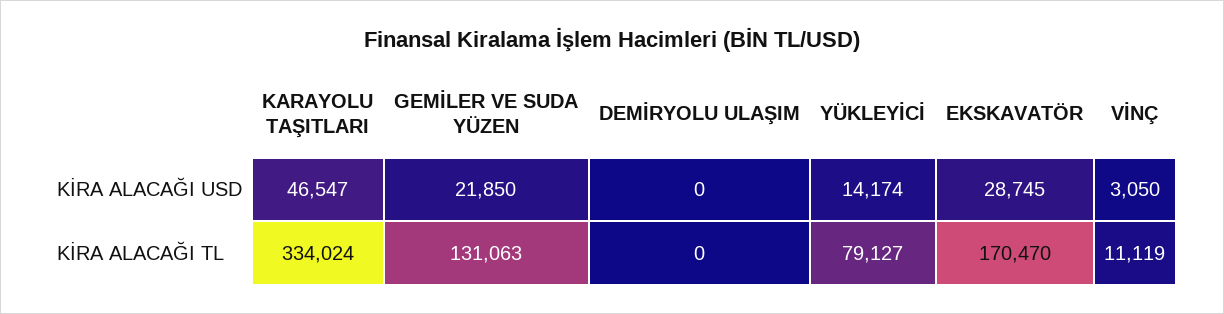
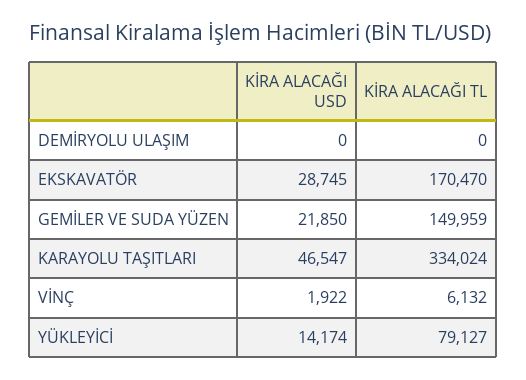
VİNÇ, KİRA ALACAĞI USD: 3050 -> 1922
GEMİLER VE SUDA YÜZEN, KİRA ALACAĞI TL: 131063 -> 149959
VİNÇ, KİRA ALACAĞI TL: 11119 -> 6132

